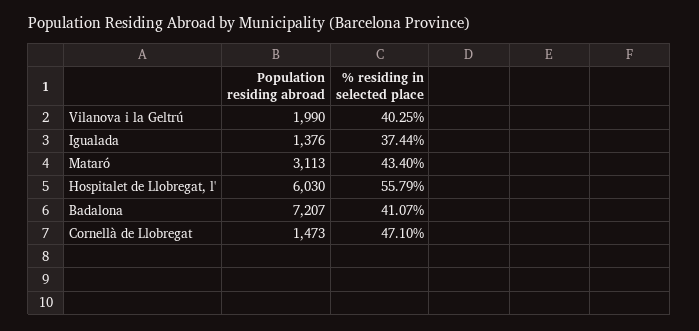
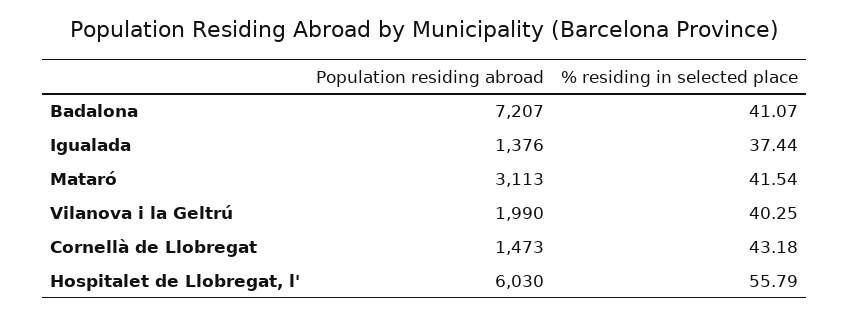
% residing in selected place, Mataró: 43.4 -> 41.54
% residing in selected place, Cornellà de Llobregat: 47.1 -> 43.18

